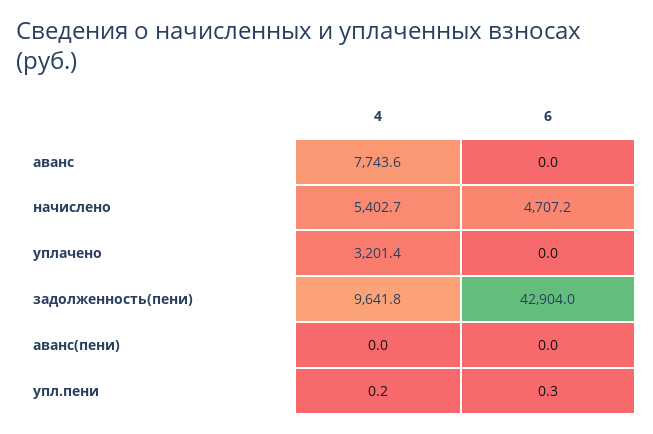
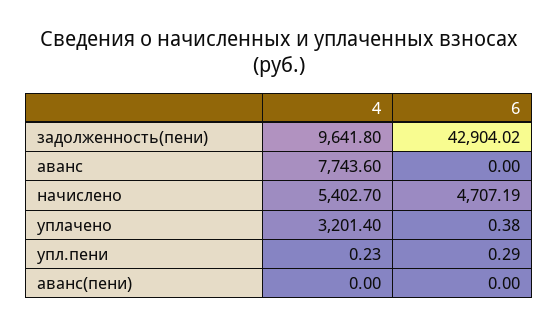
6, уплачено: 0 -> 0.38

